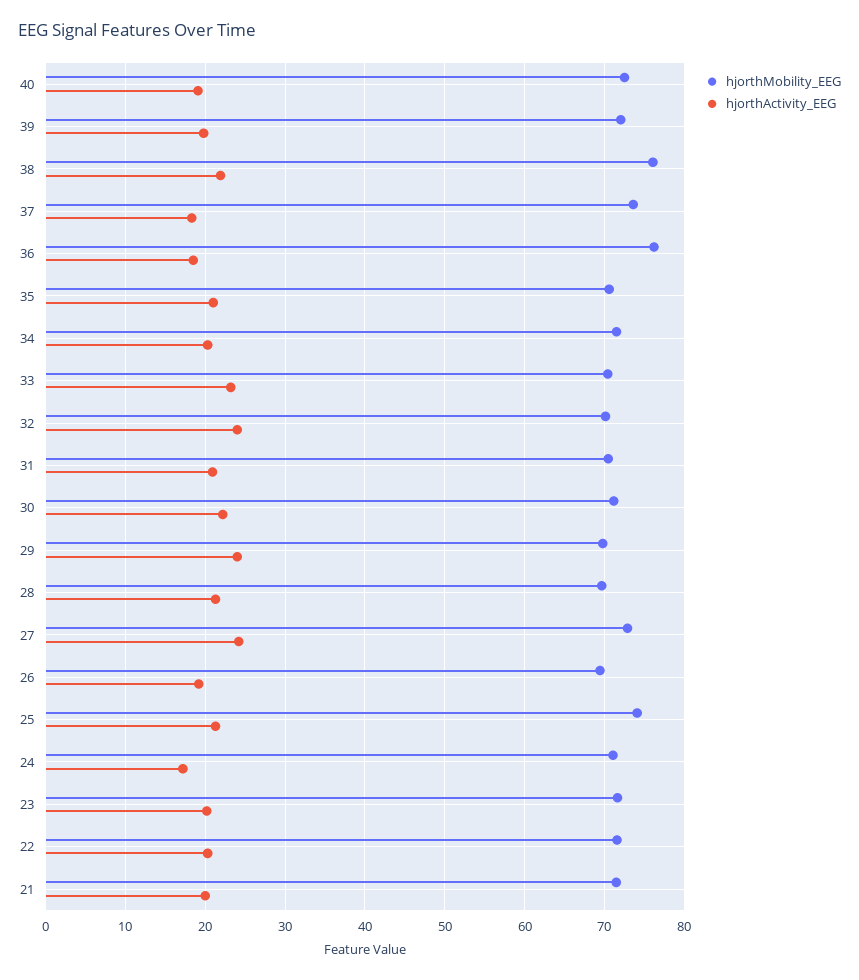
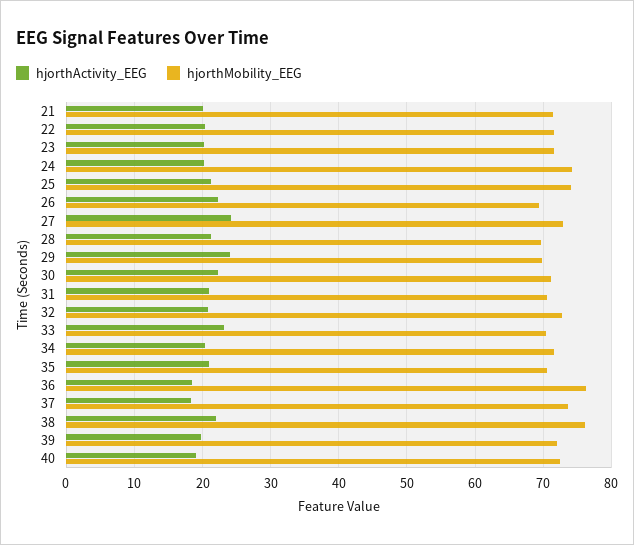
hjorthMobility_EEG, 32: 70 -> 73
hjorthActivity_EEG, 32: 24 -> 21
hjorthActivity_EEG, 26: 19 -> 22
hjorthMobility_EEG, 24: 71 -> 74
hjorthActivity_EEG, 24: 17 -> 20

